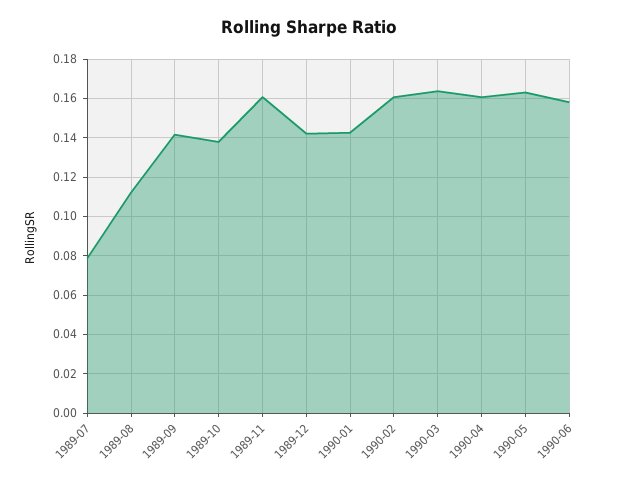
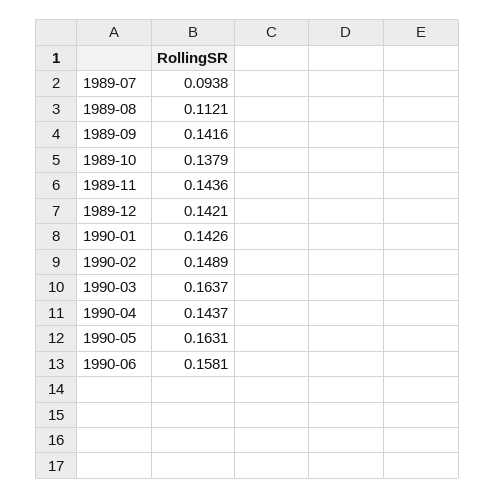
1989-07: 0.08 -> 0.0938
1989-11: 0.16 -> 0.1436
1990-02: 0.16 -> 0.1489
1990-04: 0.16 -> 0.1437

